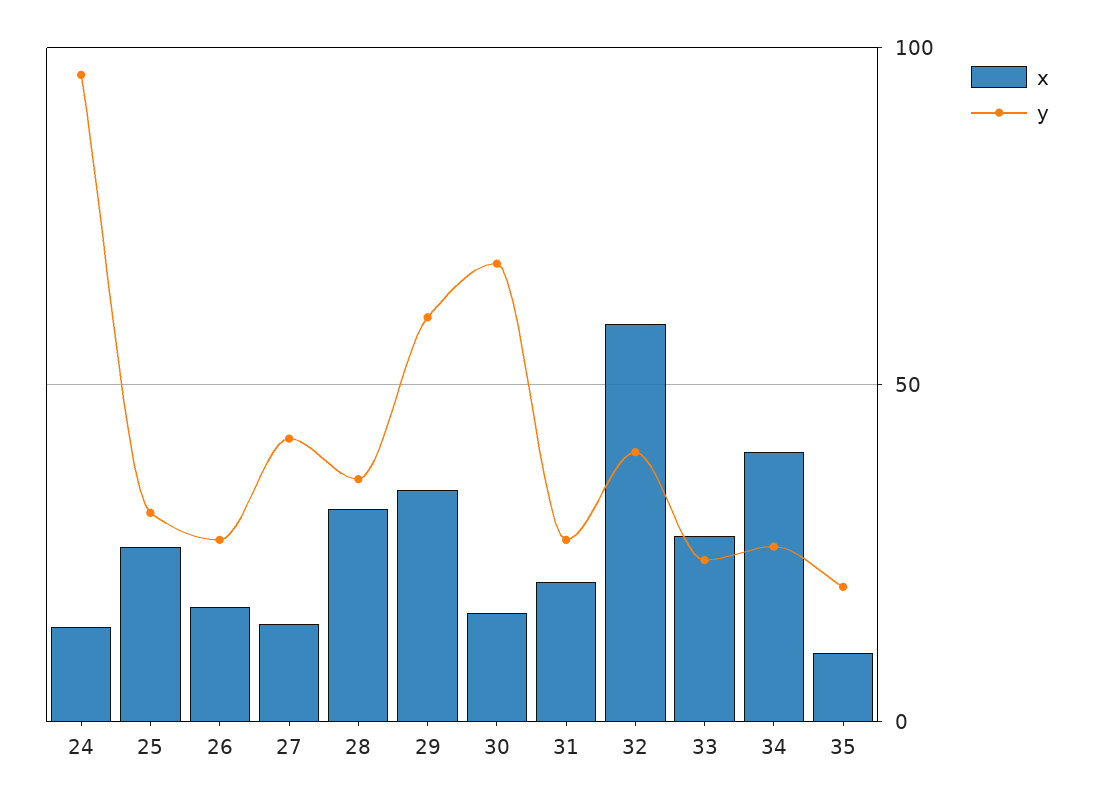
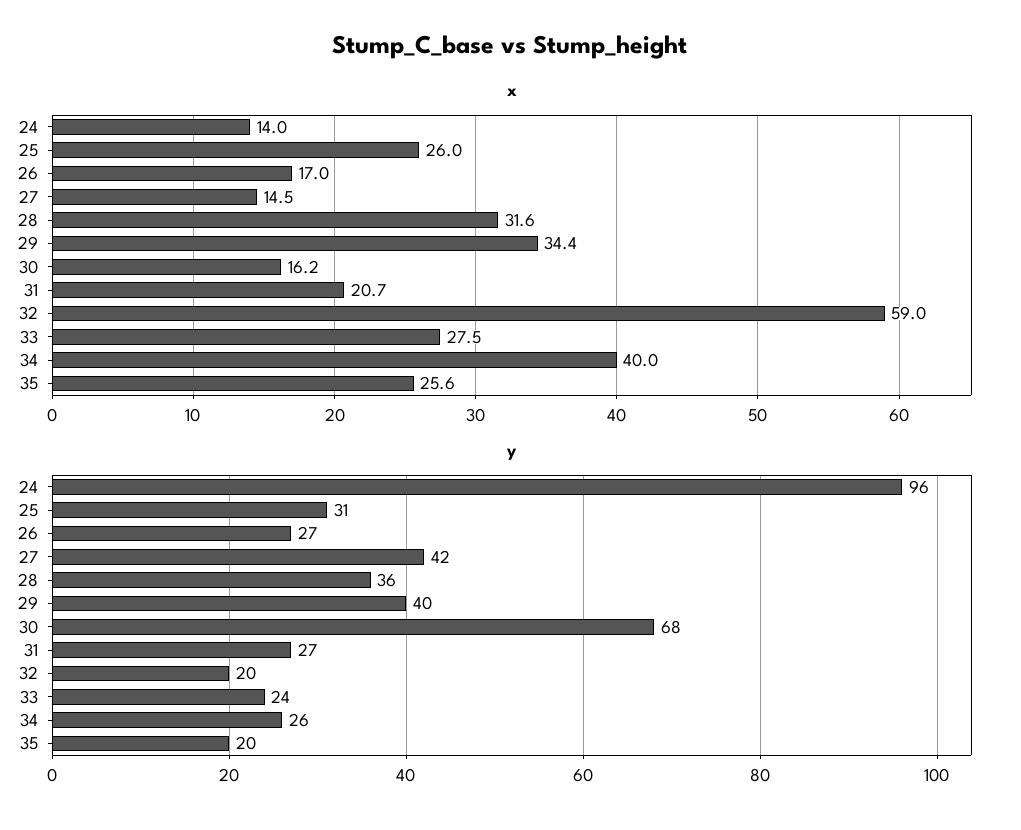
y, 29: 60 -> 40
y, 32: 40 -> 20
x, 35: 10 -> 25.6

